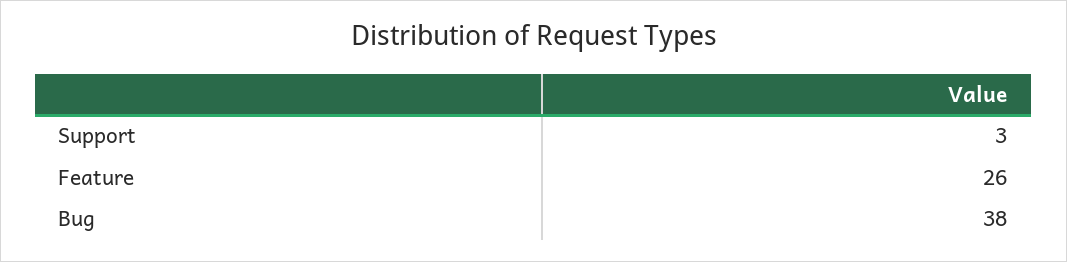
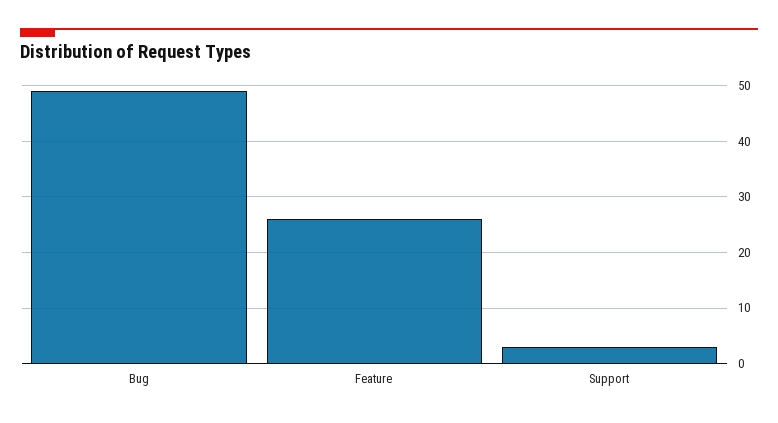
Bug: 38 -> 50

